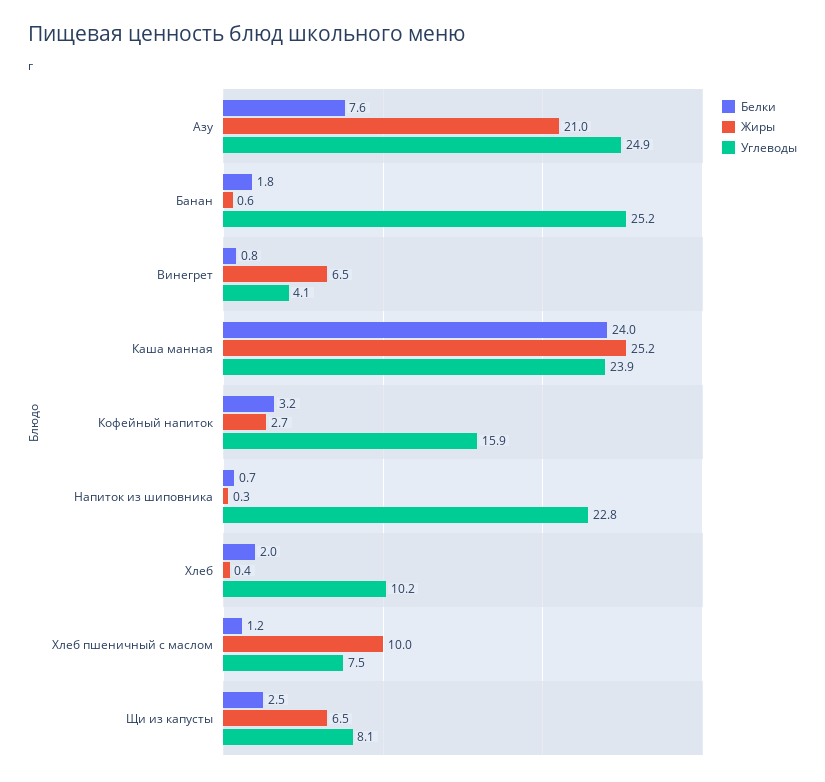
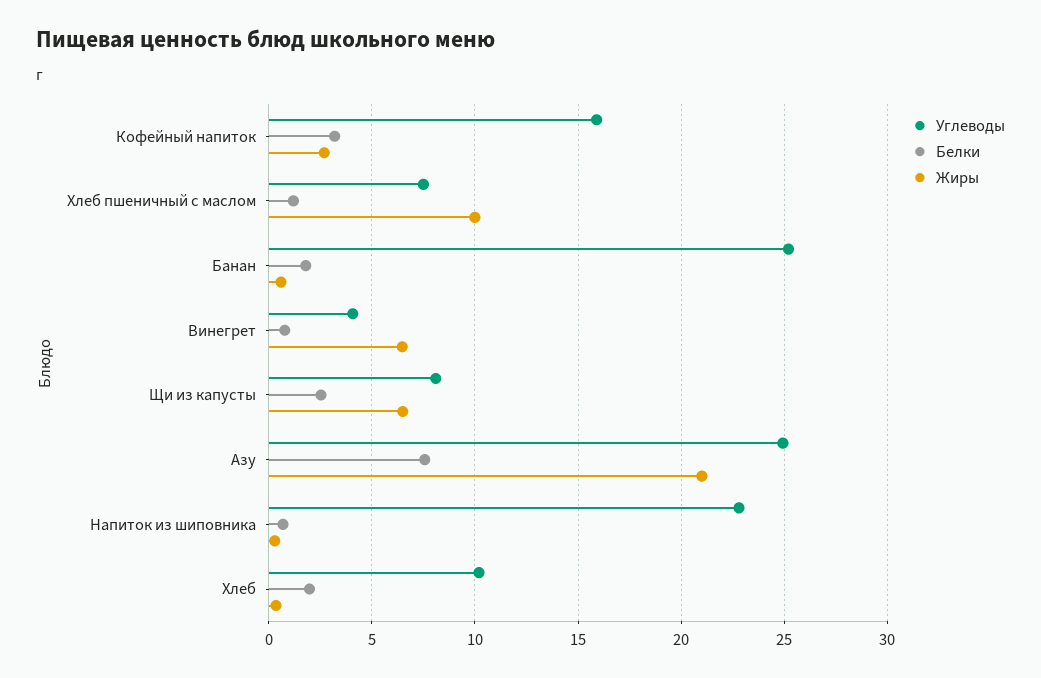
Белки, Каша манная: 24 -> none
Жиры, Каша манная: 25.2 -> none
Углеводы, Каша манная: 23.9 -> none

